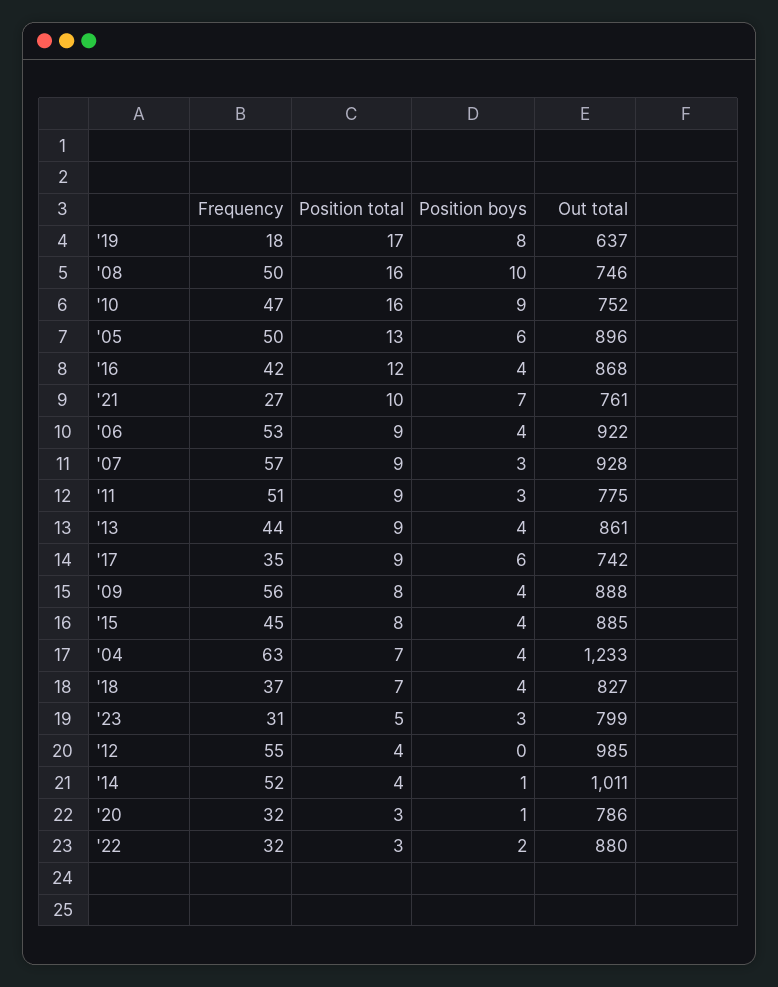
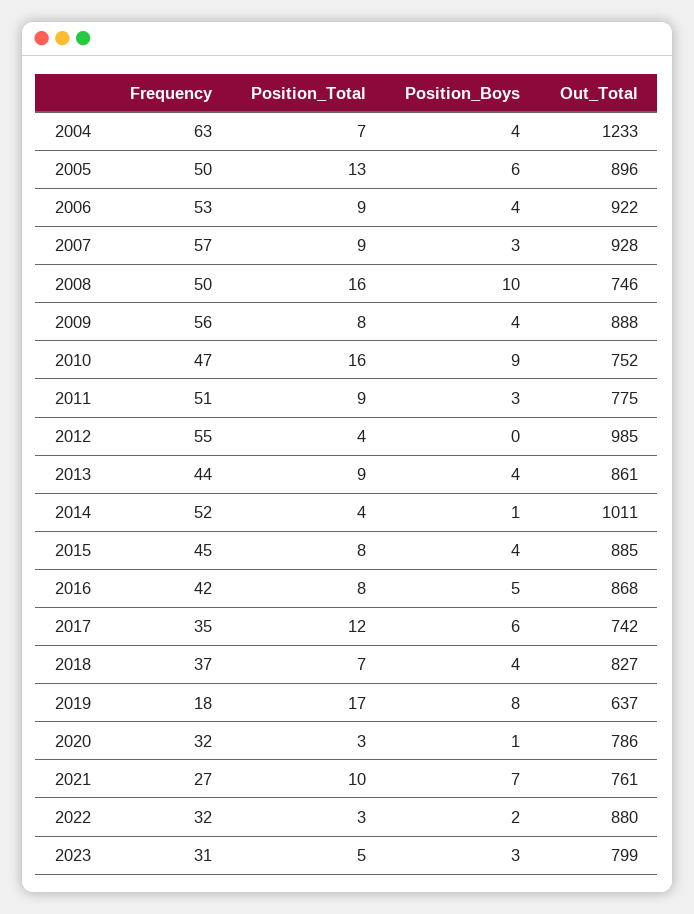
Position total, '16: 12 -> 8
Position boys, '16: 4 -> 5
Position total, '17: 9 -> 12

